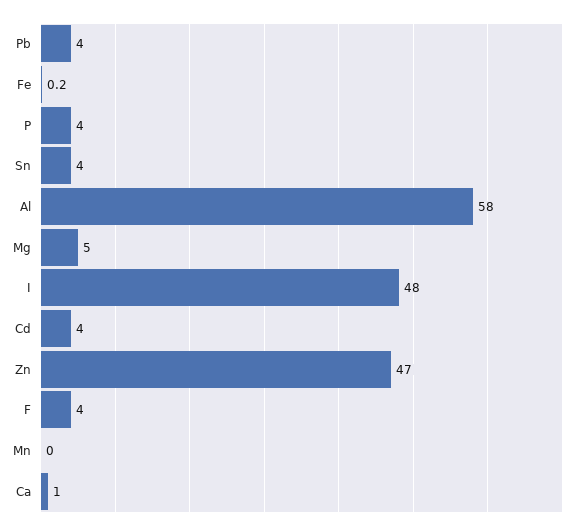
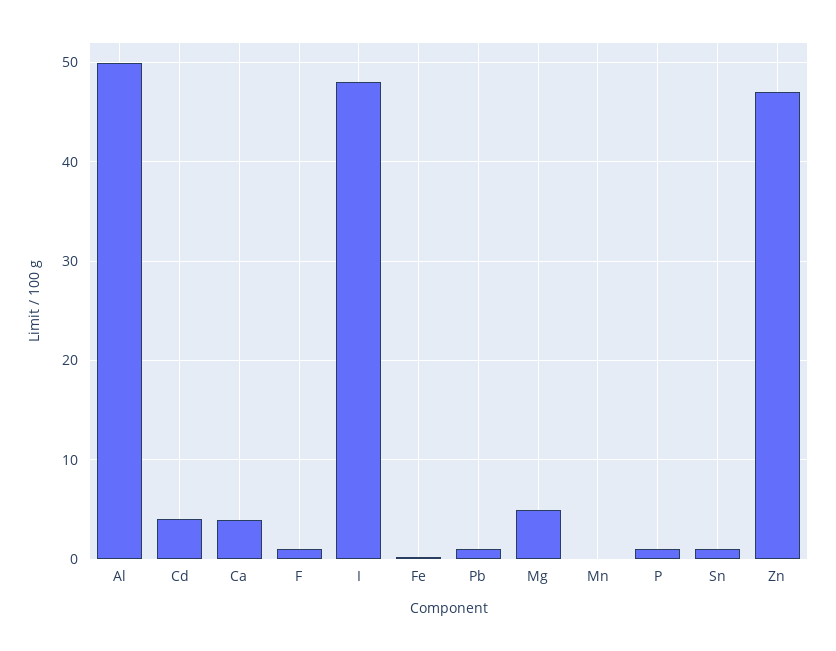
Pb: 4 -> 1
P: 4 -> 1
Sn: 4 -> 1
Al: 58 -> 50
F: 4 -> 1
Ca: 1 -> 4

